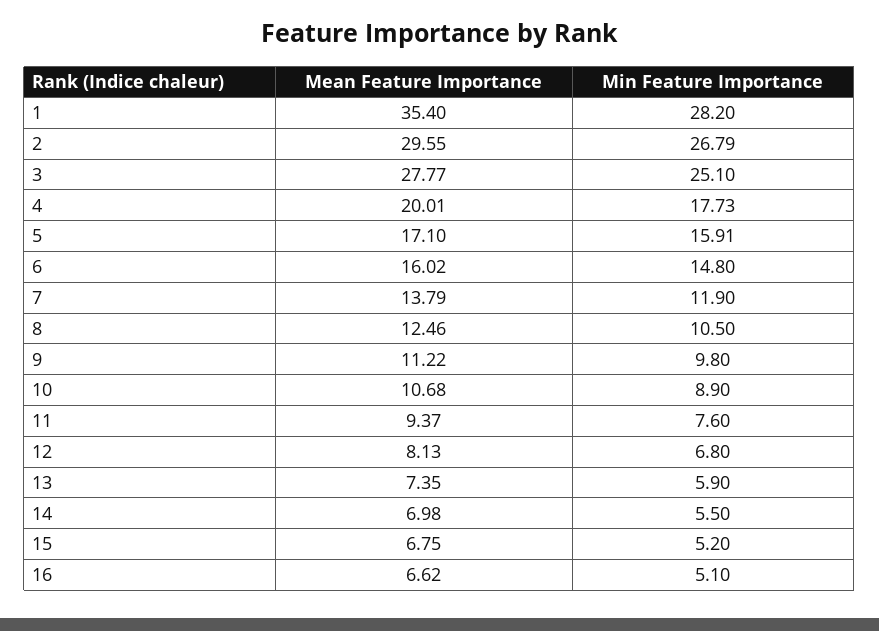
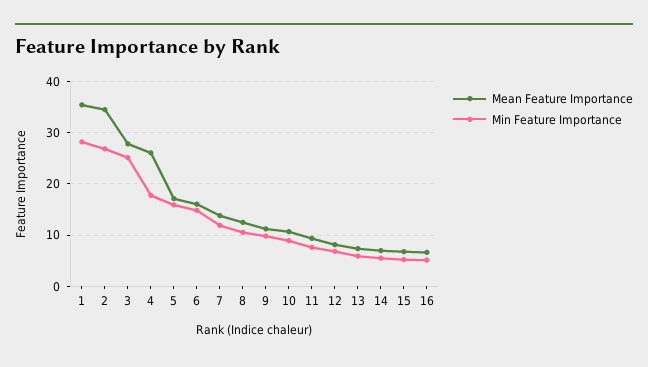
Mean Feature Importance, 2: 29.55 -> 34
Mean Feature Importance, 4: 20.01 -> 26

